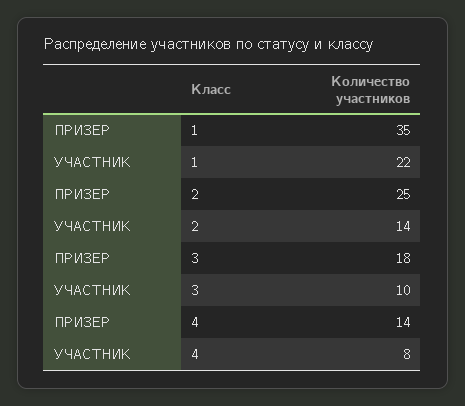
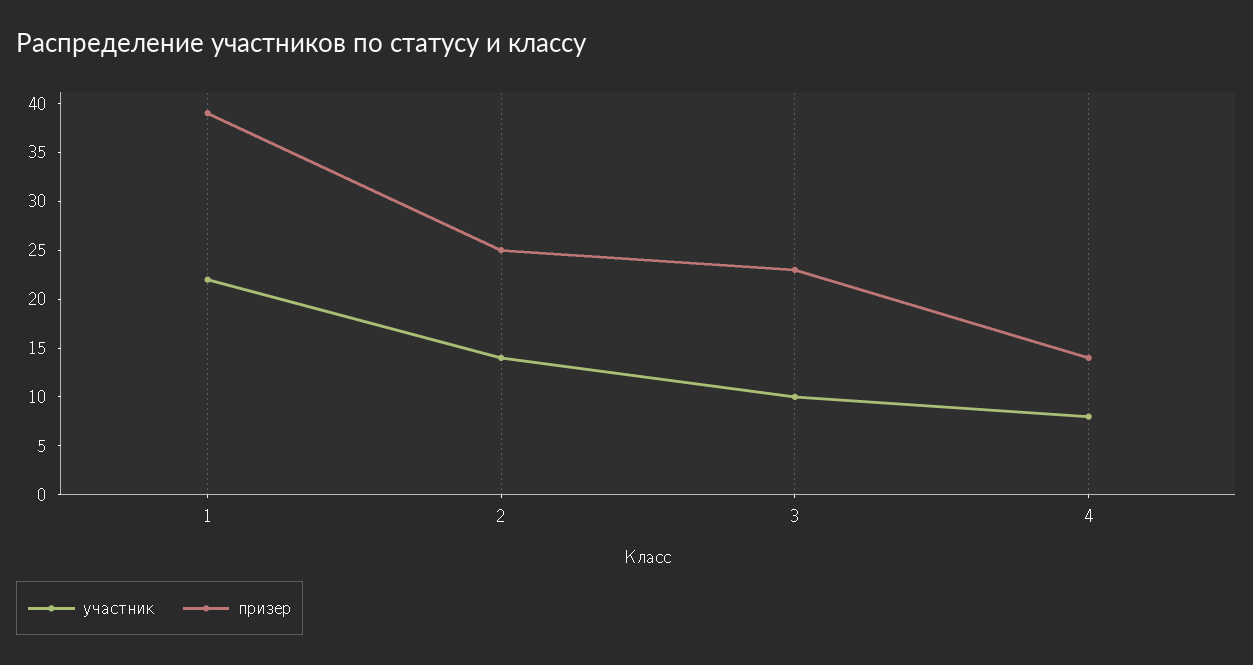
ПРИЗЕР, 1: 35 -> 39
ПРИЗЕР, 3: 18 -> 23

